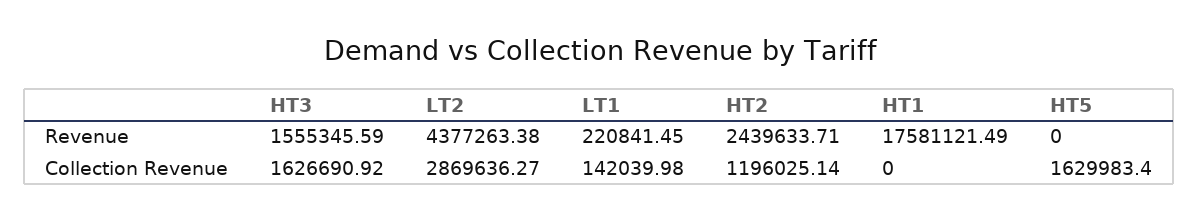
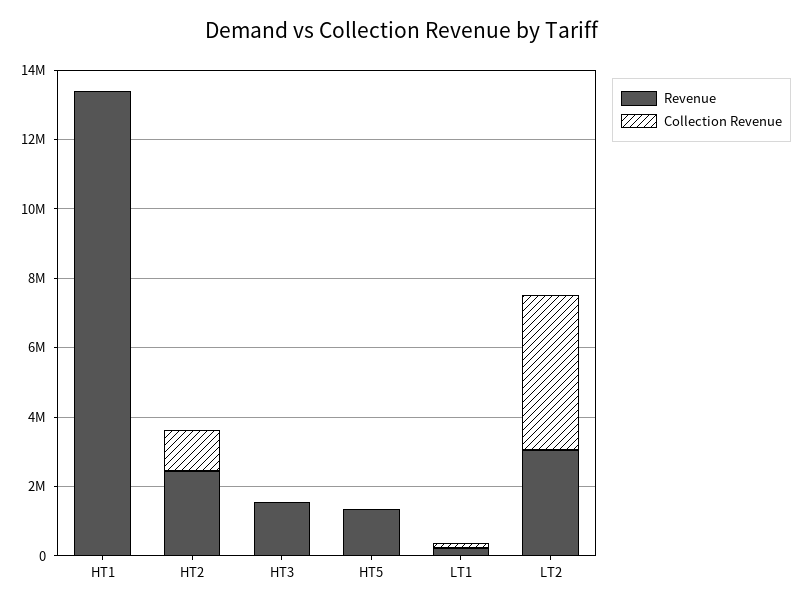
Revenue, LT2: 4377263.38 -> 3000000
Revenue, HT1: 17581121.49 -> 13500000
Revenue, HT5: 0 -> 1500000
Collection Revenue, HT3: 1626690.92 -> 0
Collection Revenue, LT2: 2869636.27 -> 4500000
Collection Revenue, HT5: 1629983.4 -> 0

